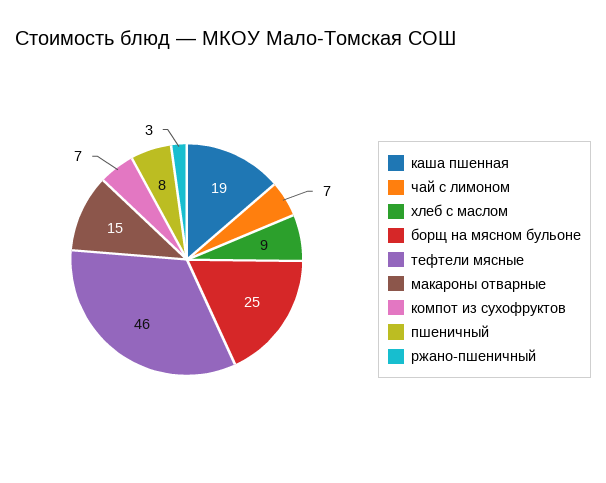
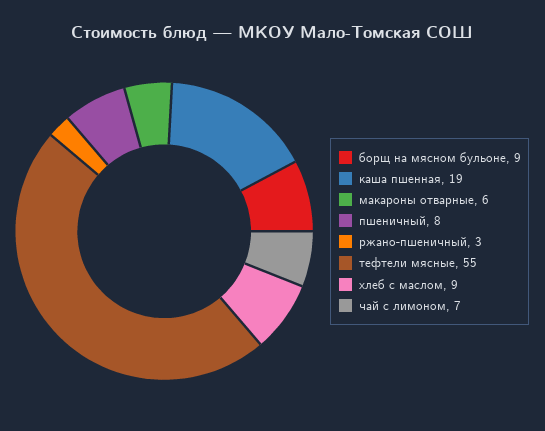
борщ на мясном бульоне: 25 -> 9
тефтели мясные: 46 -> 55
макароны отварные: 15 -> 6
компот из сухофруктов: 7 -> none

